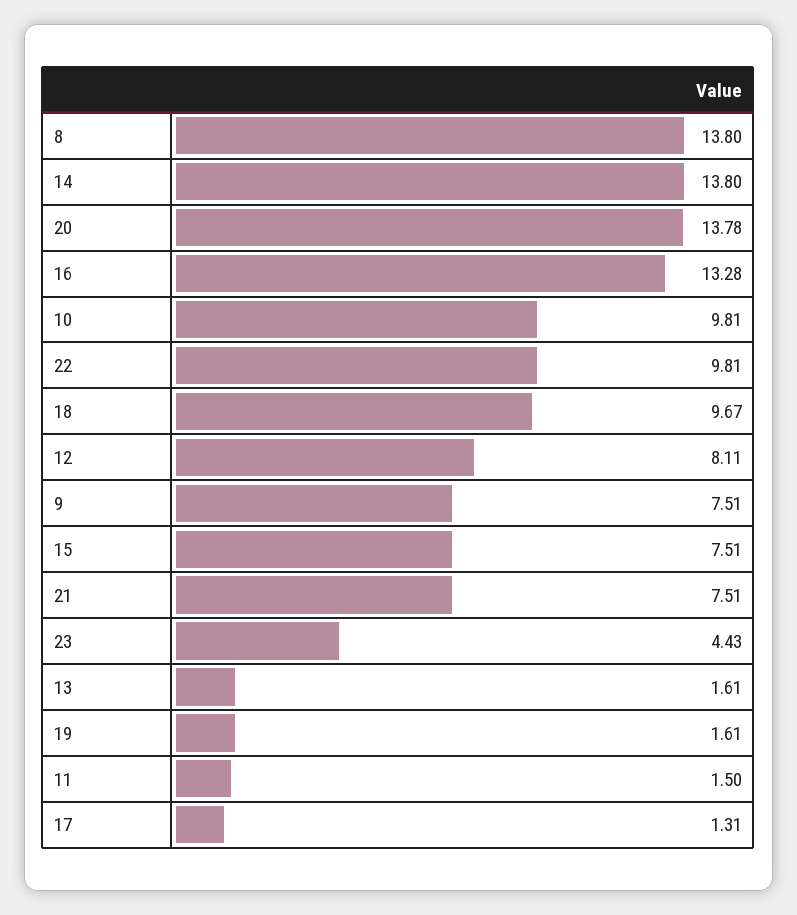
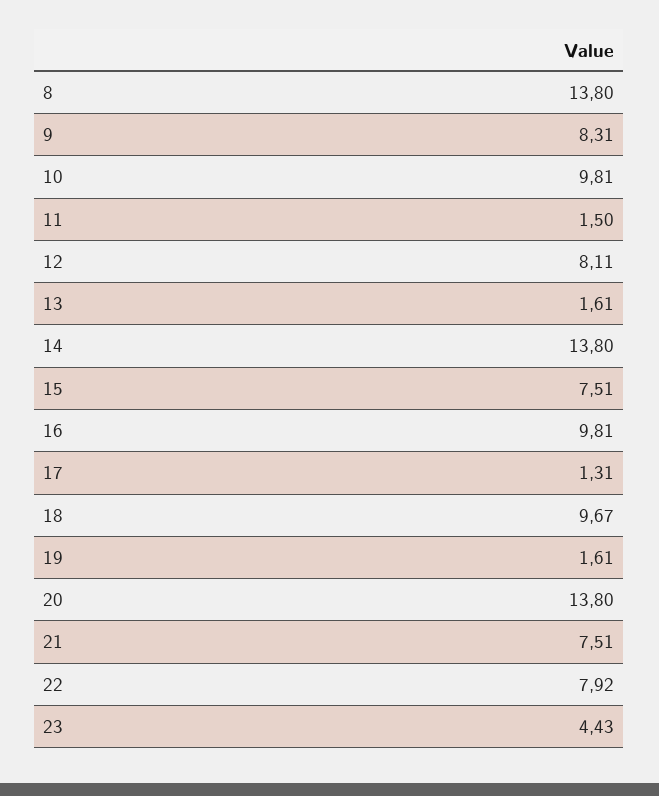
20: 13.78 -> 13.8
16: 13.28 -> 9.81
22: 9.81 -> 7.92
9: 7.51 -> 8.31

